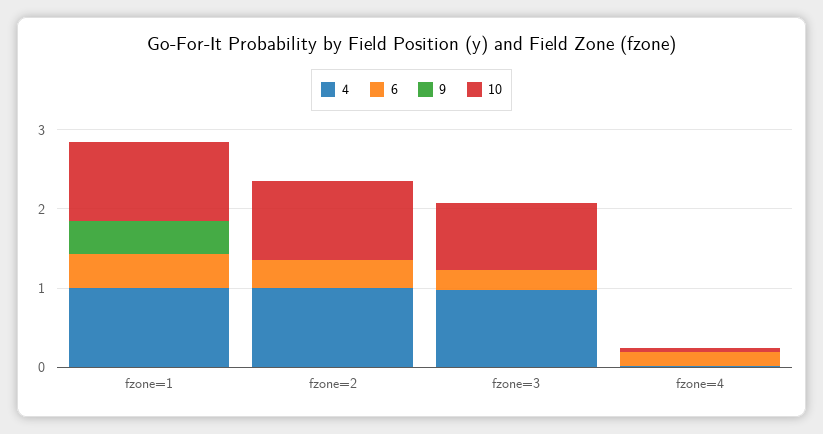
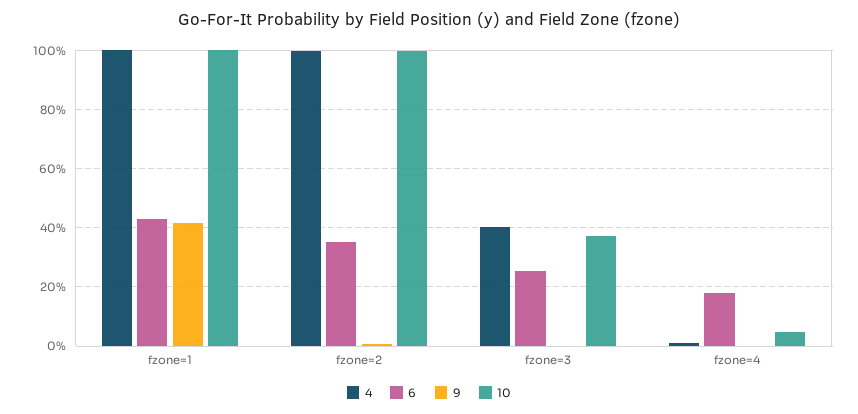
4, fzone=3: 1 -> 0.4
10, fzone=3: 0.8 -> 0.375

